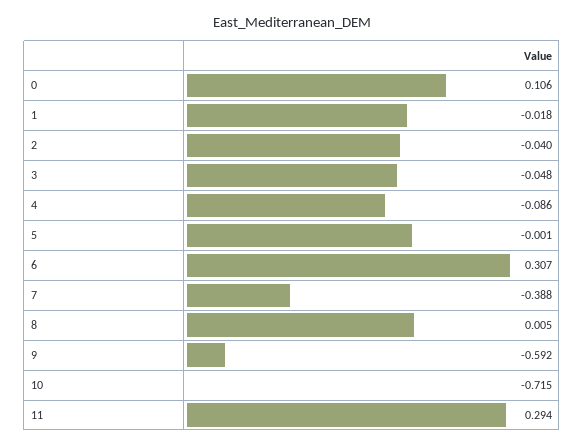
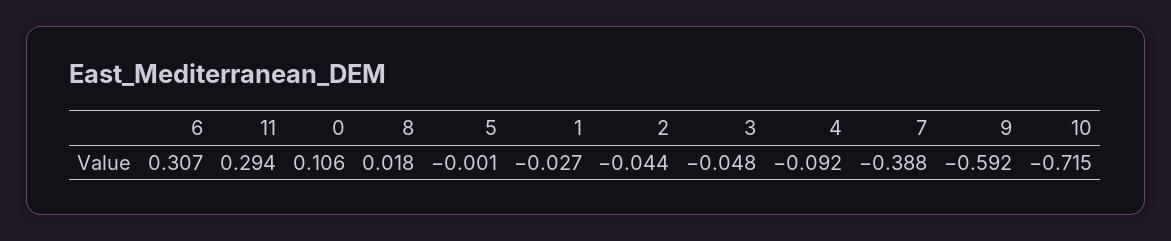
1: -0.018 -> -0.027
2: -0.04 -> -0.044
4: -0.086 -> -0.092
8: 0.005 -> 0.018

